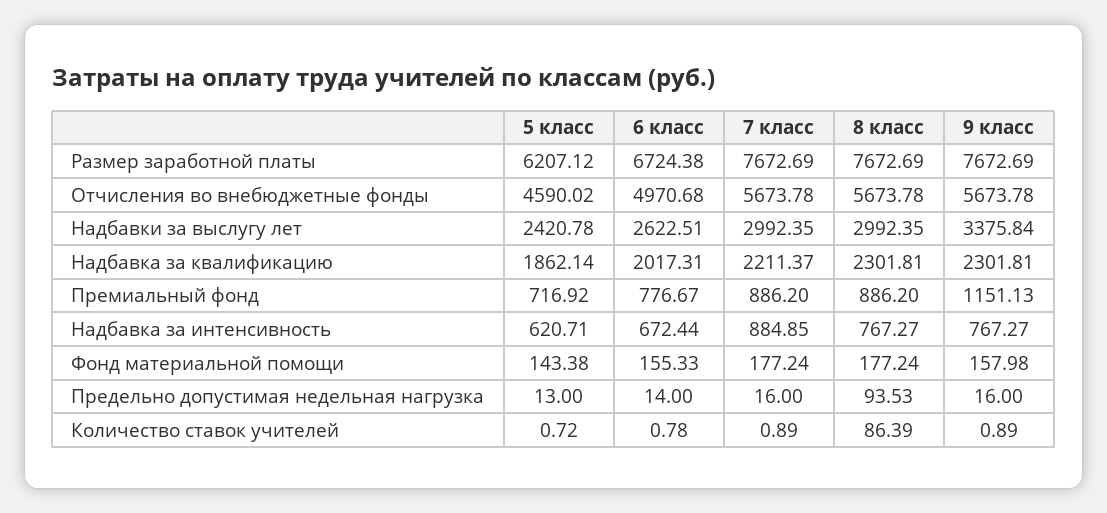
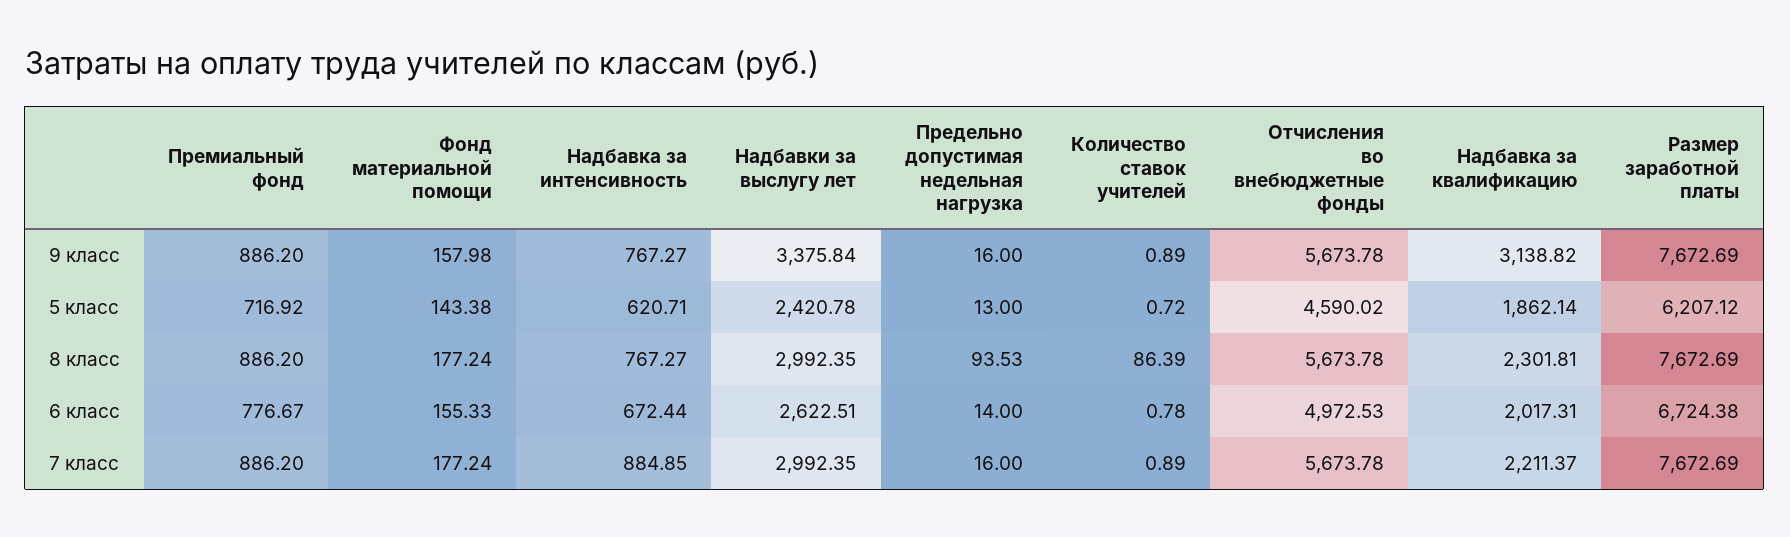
6 класс, Отчисления во внебюджетные фонды: 4970.68 -> 4972.53
9 класс, Надбавка за квалификацию: 2301.81 -> 3138.82
9 класс, Премиальный фонд: 1151.13 -> 886.2

